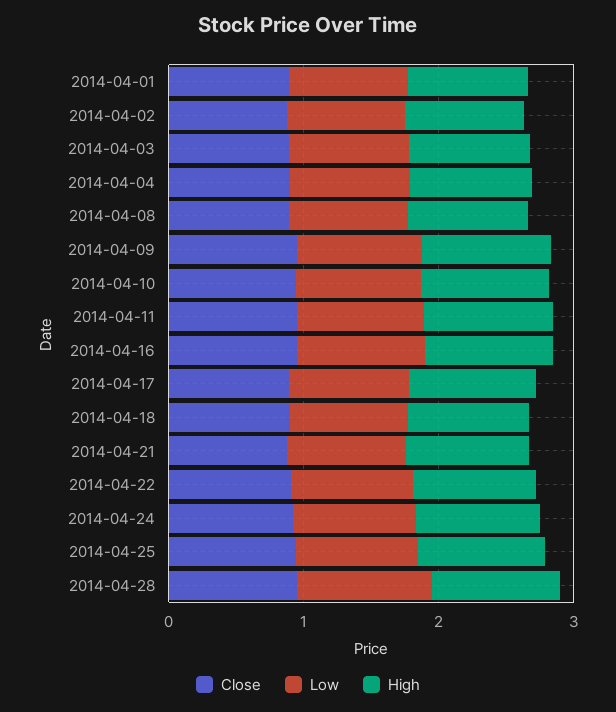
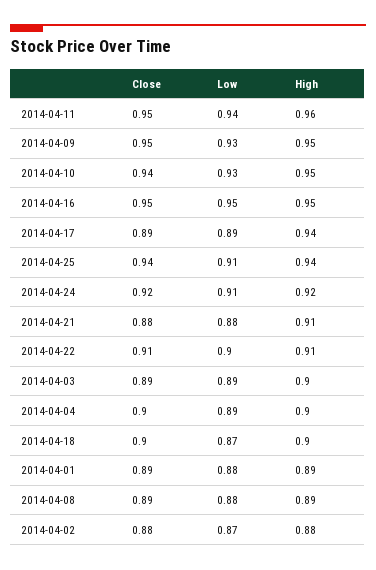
Close, 2014-04-28: 1 -> none
Low, 2014-04-28: 1 -> none
High, 2014-04-28: 1 -> none

